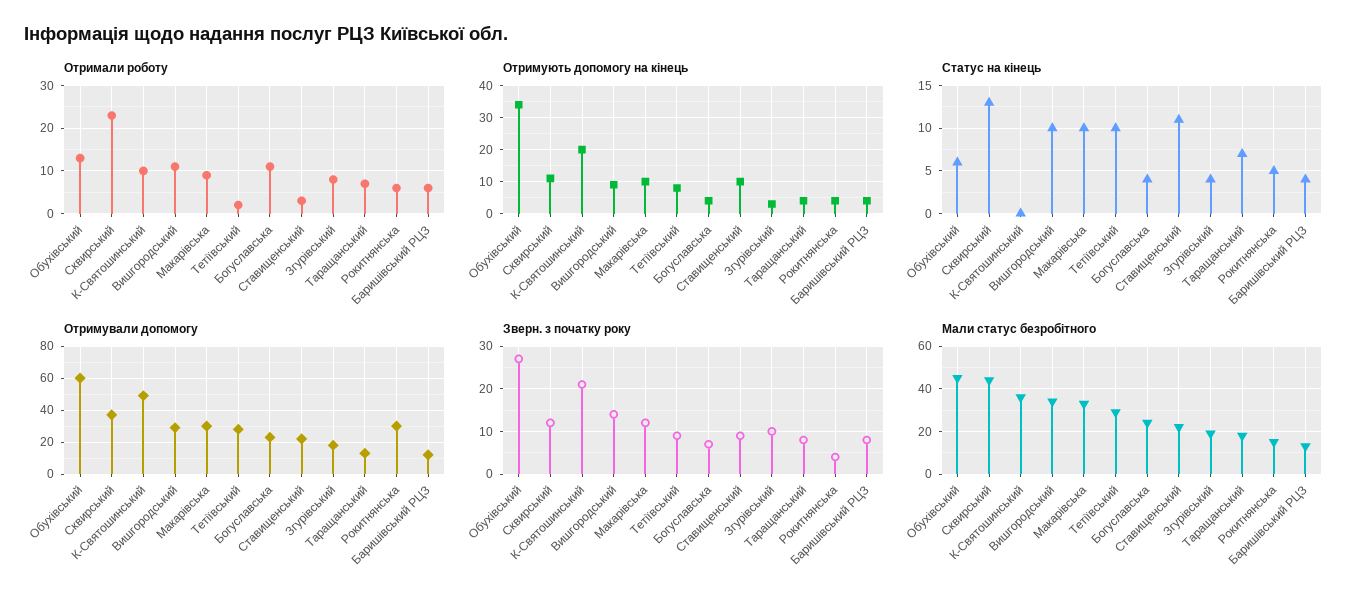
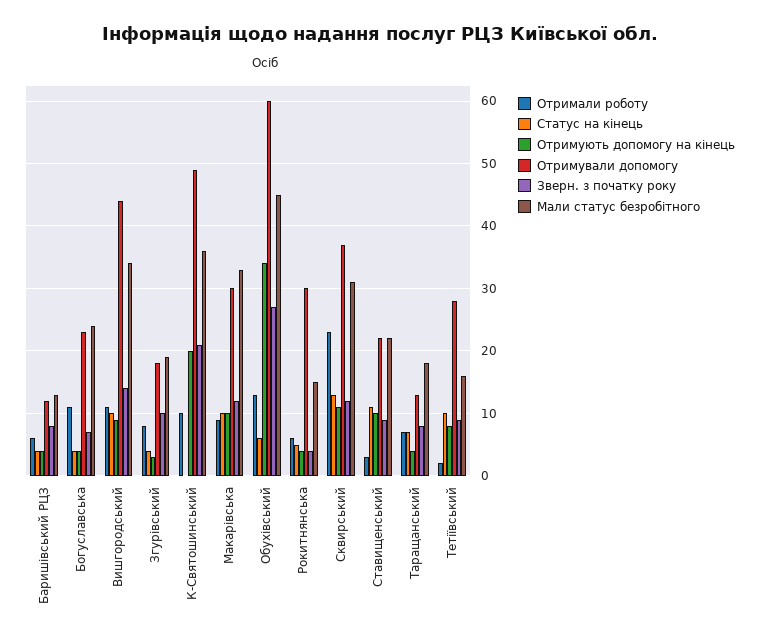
Отримували допомогу, Вишгородський: 30 -> 44
Мали статус безробітного, Сквирський: 45 -> 31
Мали статус безробітного, Тетіївський: 30 -> 16

